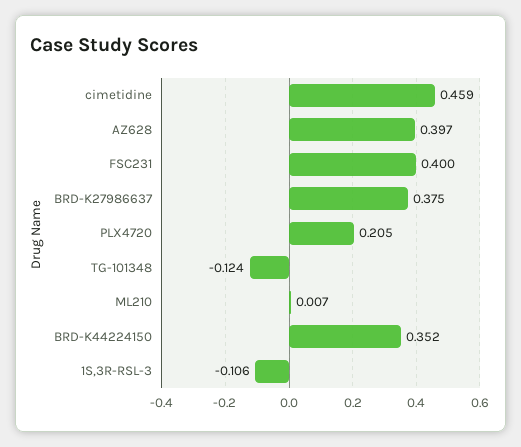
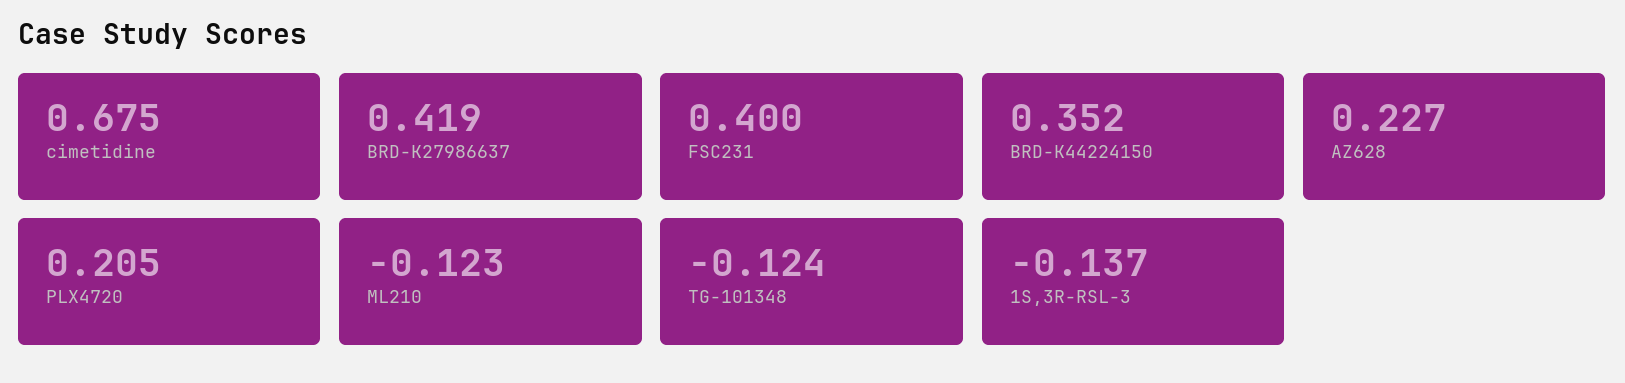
cimetidine: 0.459 -> 0.675
AZ628: 0.397 -> 0.227
BRD-K27986637: 0.375 -> 0.419
ML210: 0.007 -> -0.123
1S,3R-RSL-3: -0.106 -> -0.137

